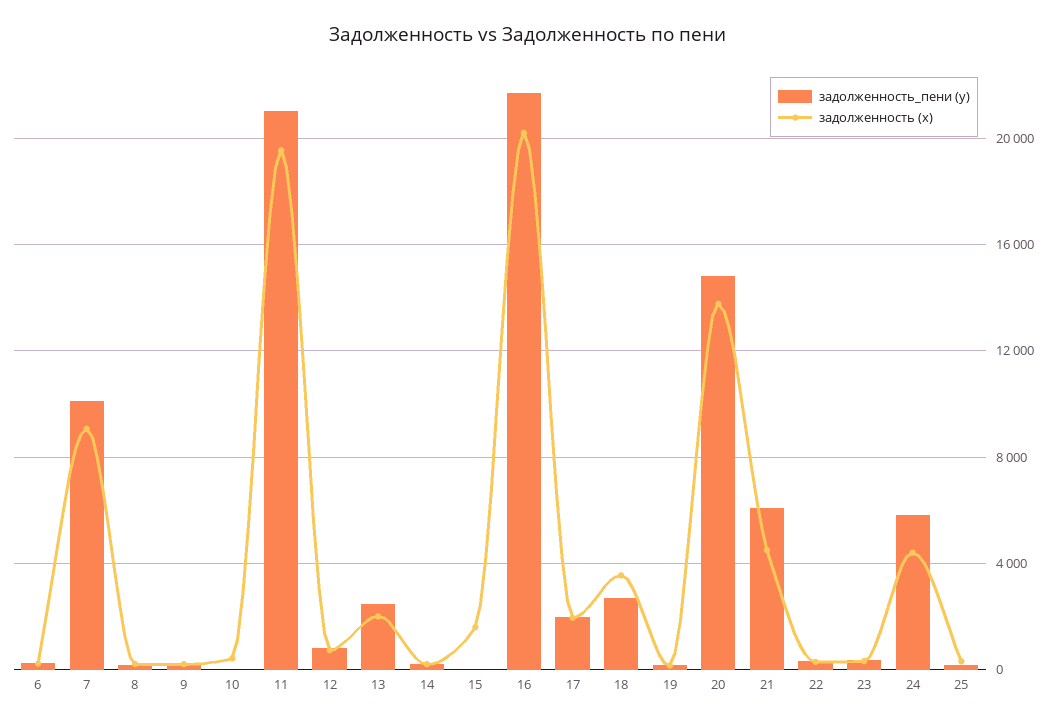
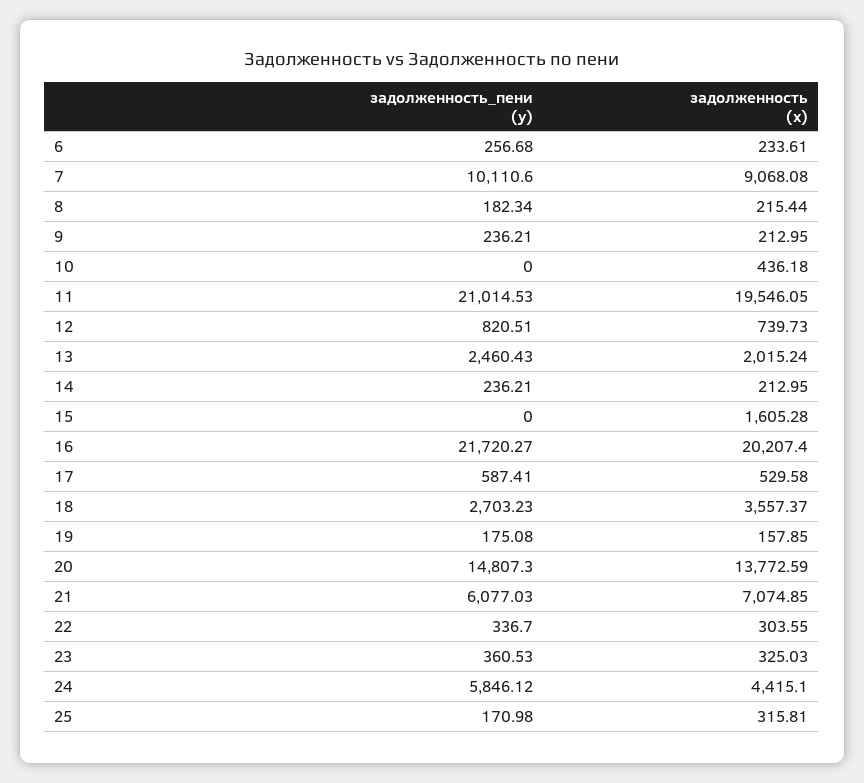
задолженность_пени (y), 17: 2000 -> 587.41
задолженность (x), 17: 2000 -> 529.58
задолженность (x), 21: 4500 -> 7074.85

